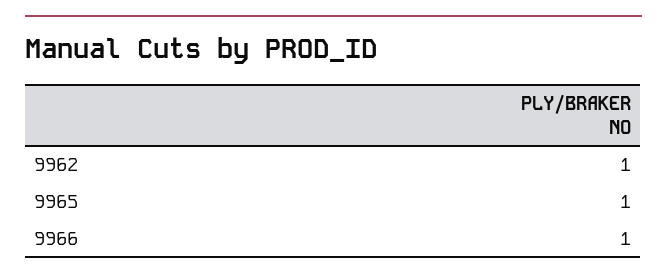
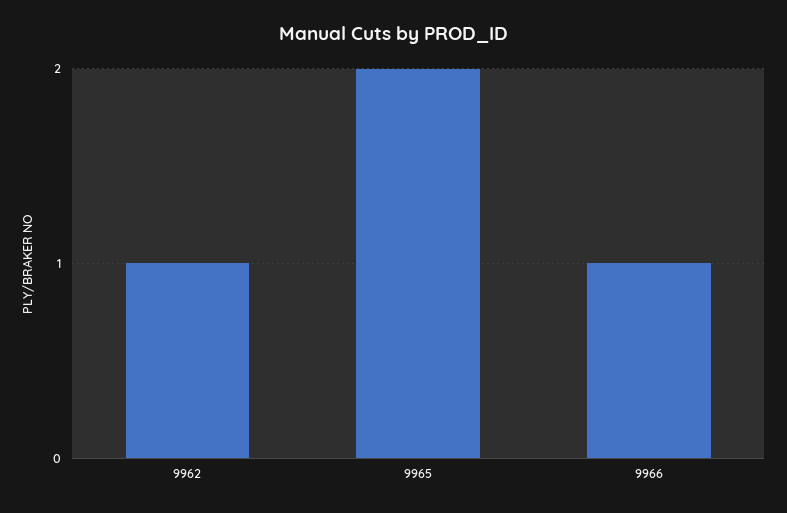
9965: 1 -> 2

